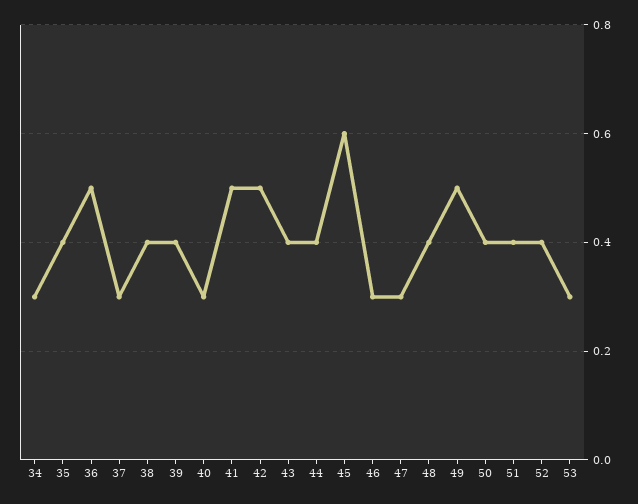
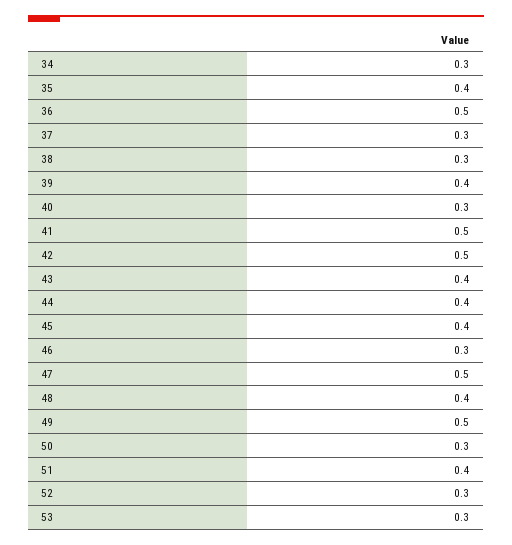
38: 0.4 -> 0.3
45: 0.6 -> 0.4
47: 0.3 -> 0.5
50: 0.4 -> 0.3
52: 0.4 -> 0.3

